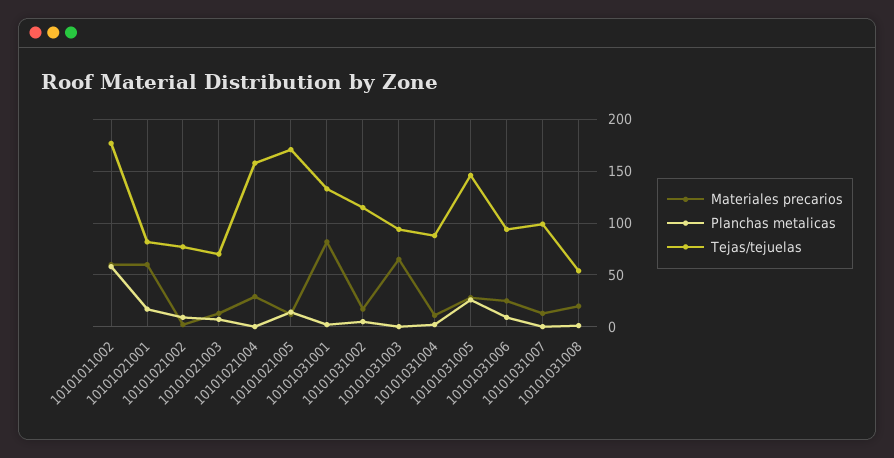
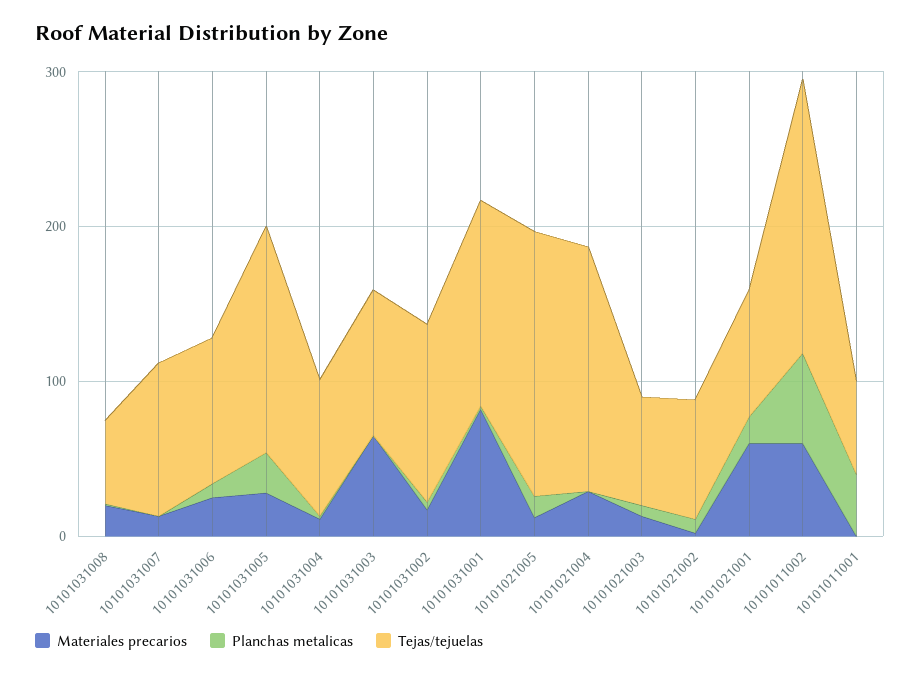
Materiales precarios, 10101011001: none -> 0
Planchas metalicas, 10101011001: none -> 40
Tejas/tejuelas, 10101011001: none -> 60

